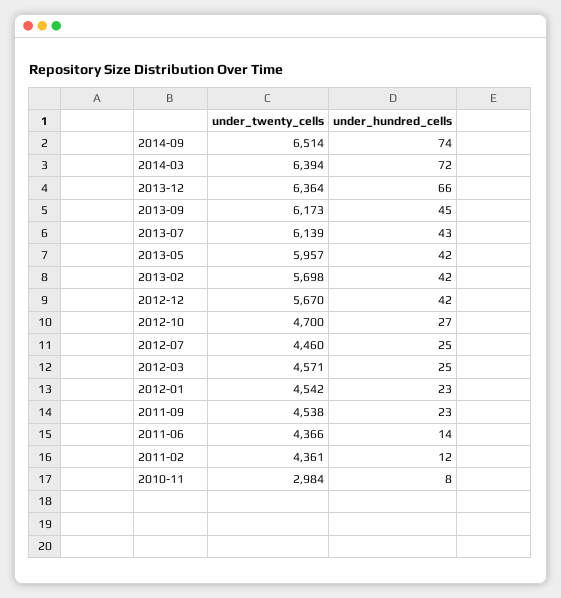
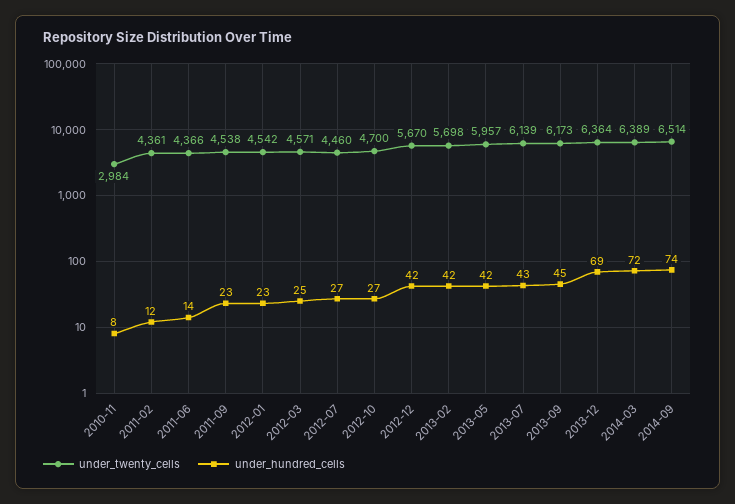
under_twenty_cells, 2014-03: 6394 -> 6389
under_hundred_cells, 2013-12: 66 -> 69
under_hundred_cells, 2012-07: 25 -> 27

